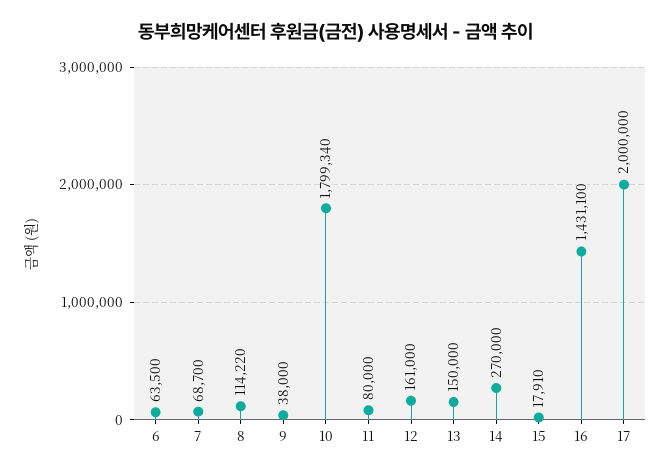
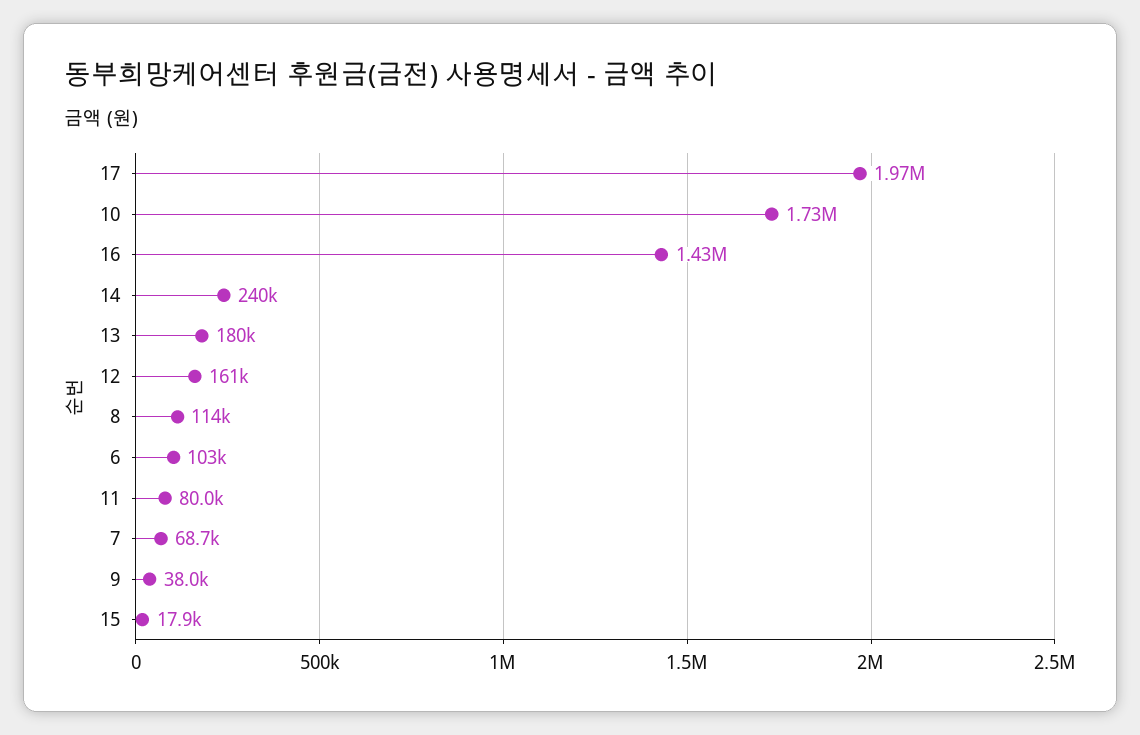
6: 63500 -> 103000
10: 1799340 -> 1730000
13: 150000 -> 180000
14: 270000 -> 240000
17: 2000000 -> 1970000

